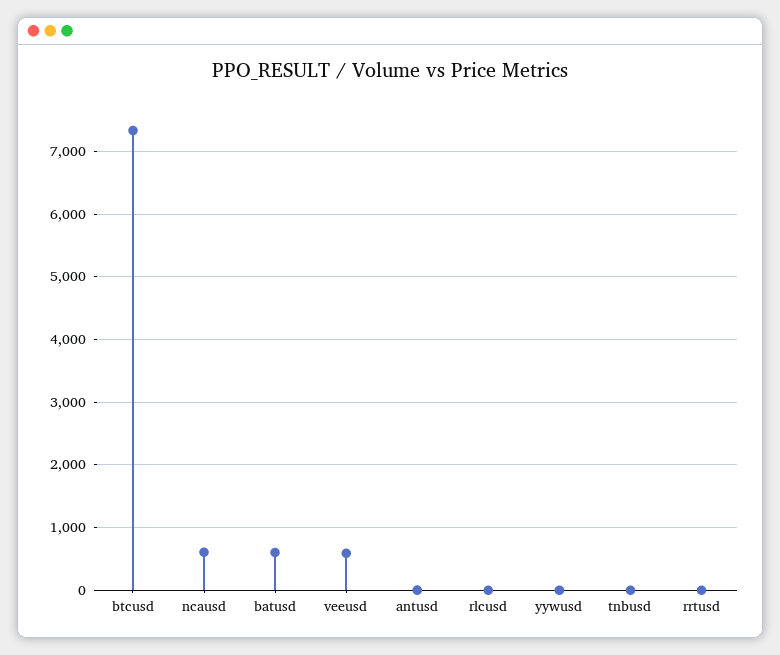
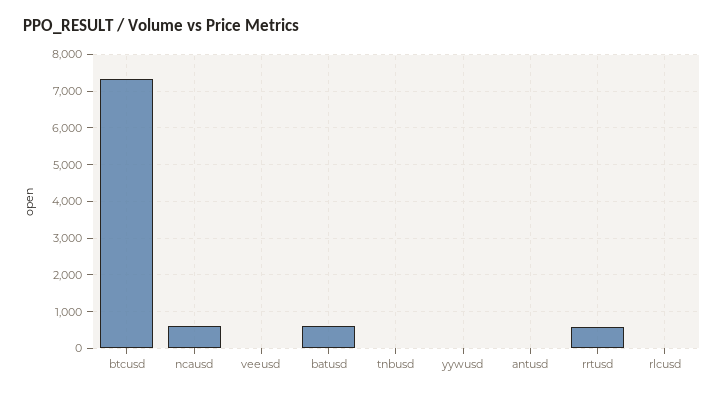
veeusd: 600 -> 0
rrtusd: 0 -> 600

